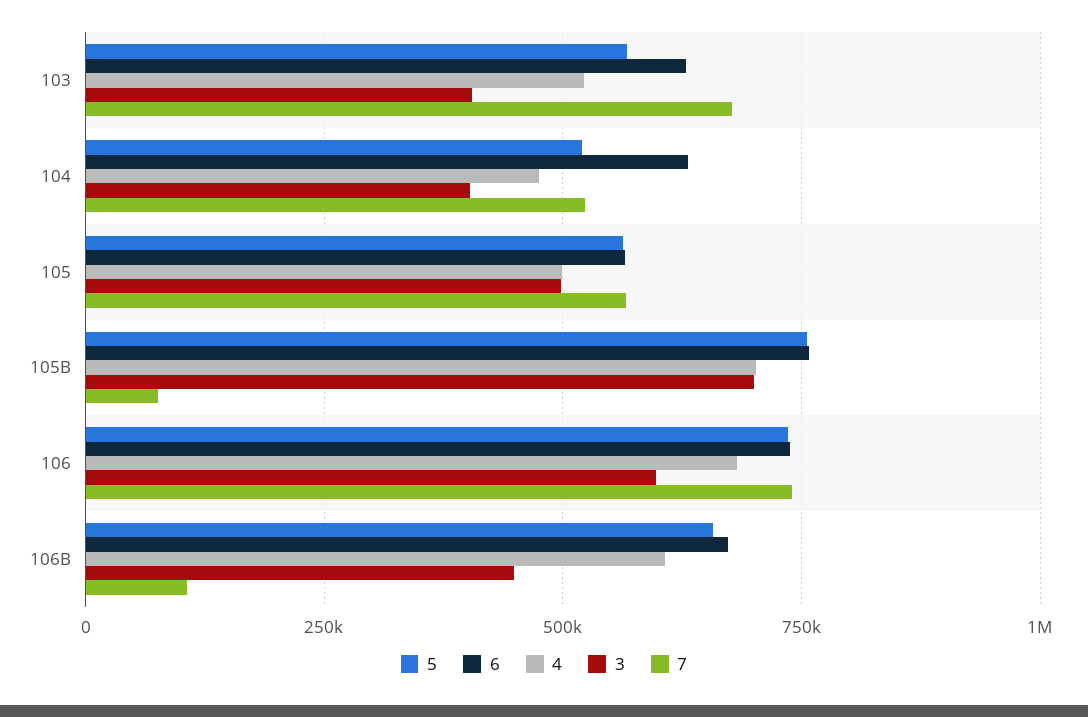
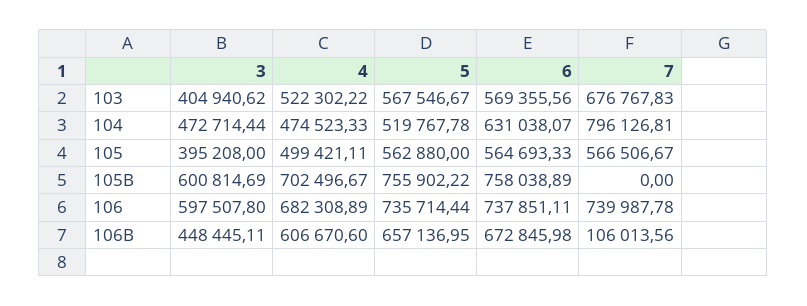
6, 103: 625000 -> 569355.56
3, 104: 400000 -> 472714.44
7, 104: 525000 -> 796126.81
3, 105: 500000 -> 395208
3, 105B: 700000 -> 600814.69
7, 105B: 75000 -> 0

